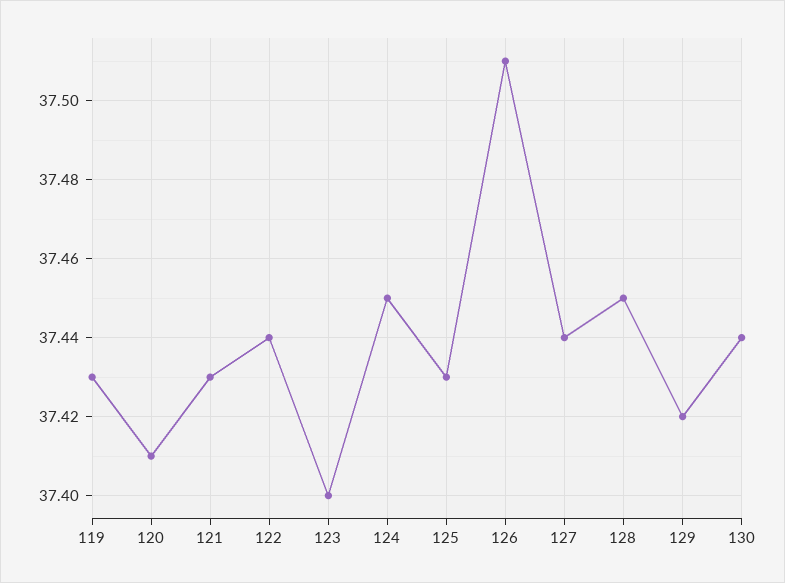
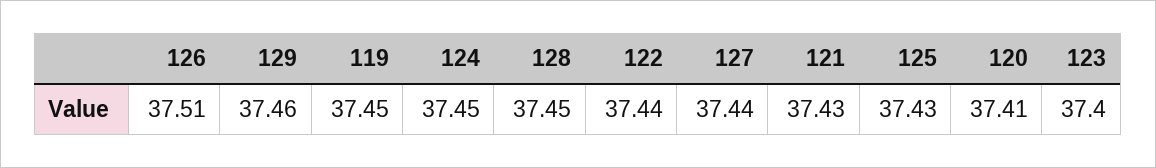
119: 37.43 -> 37.45
129: 37.42 -> 37.46
130: 37.44 -> none

